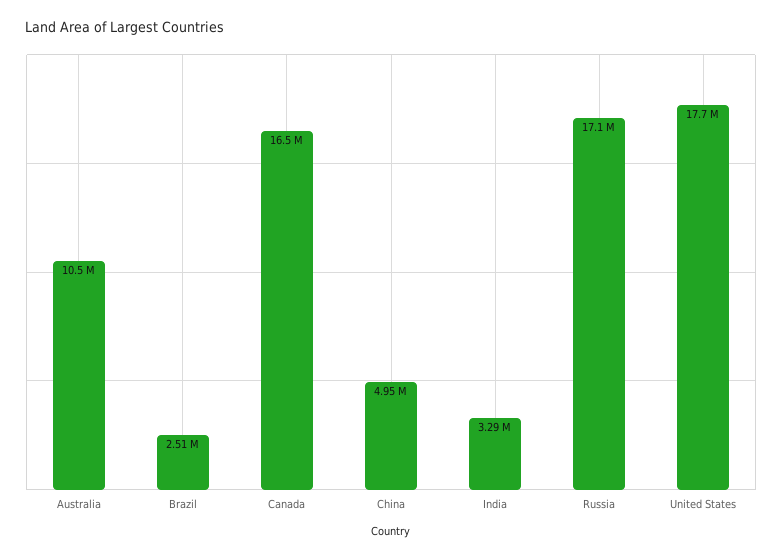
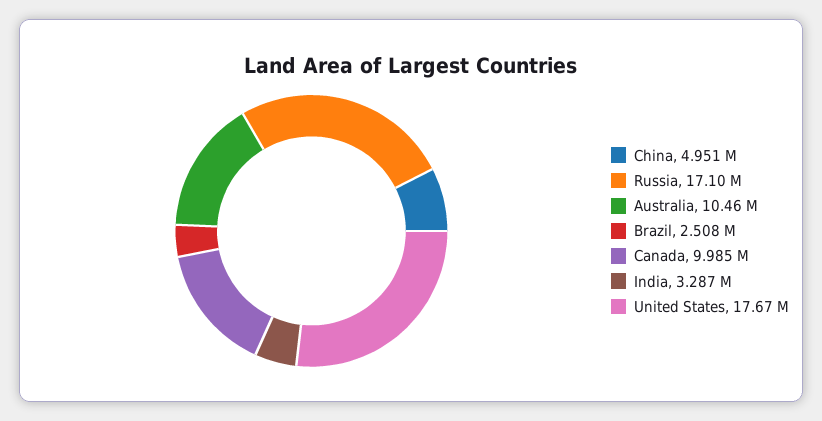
Canada: 16500000 -> 9985000

